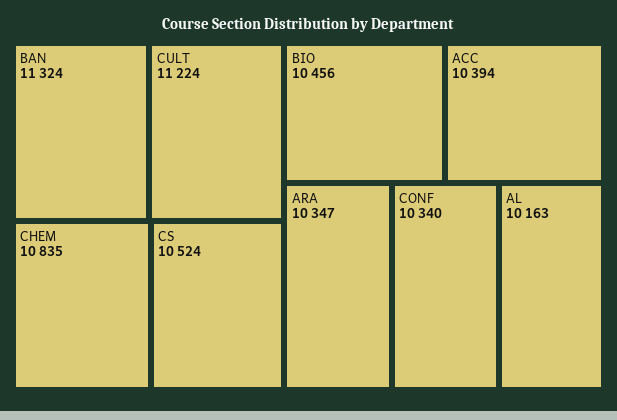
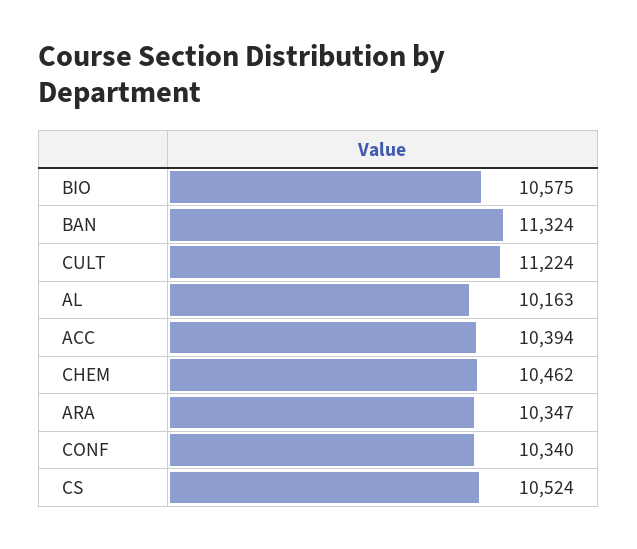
CHEM: 10835 -> 10462
BIO: 10456 -> 10575

